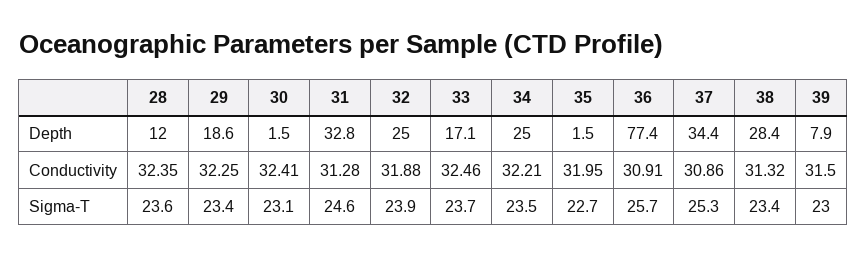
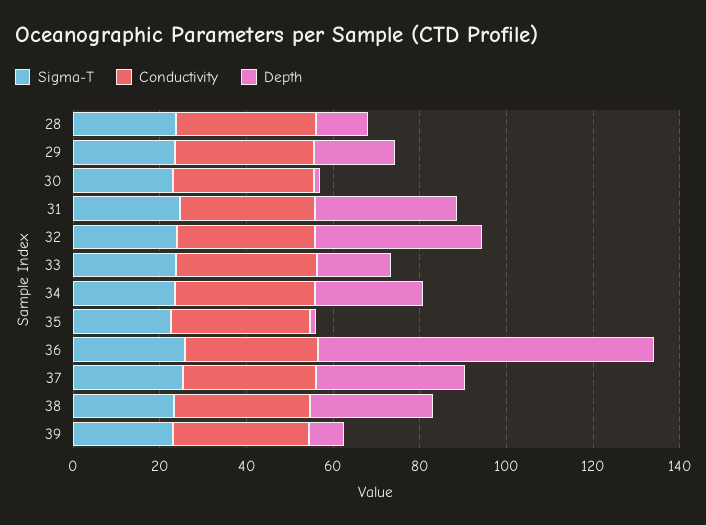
Depth, 32: 25 -> 40

